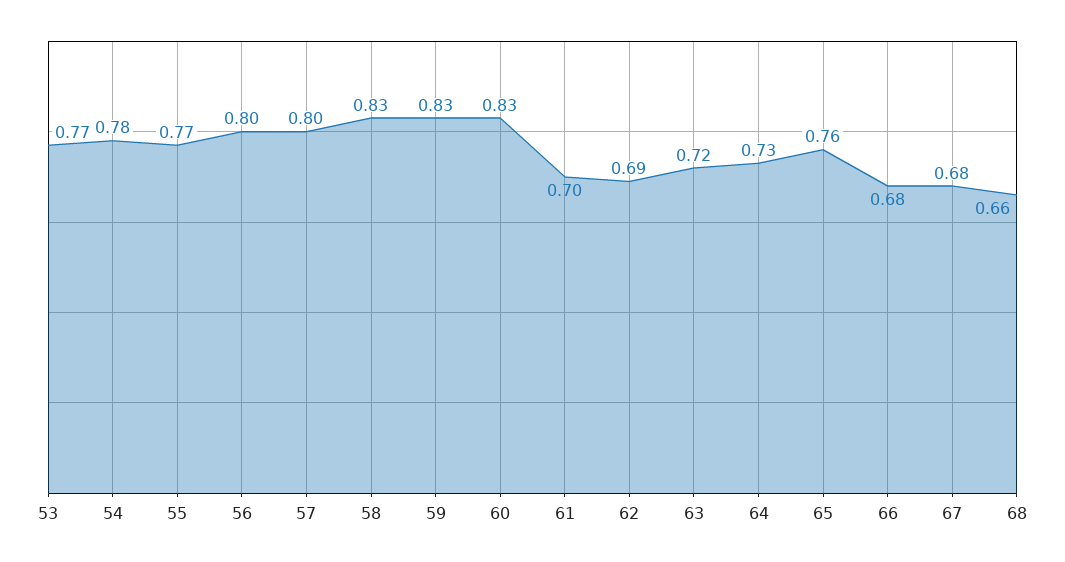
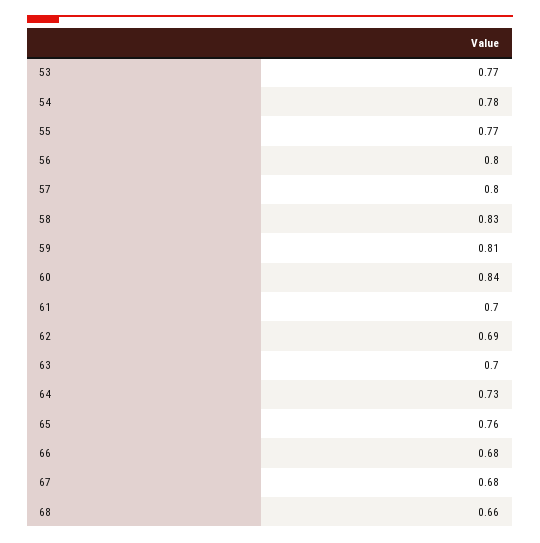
59: 0.83 -> 0.81
60: 0.83 -> 0.84
63: 0.72 -> 0.7

